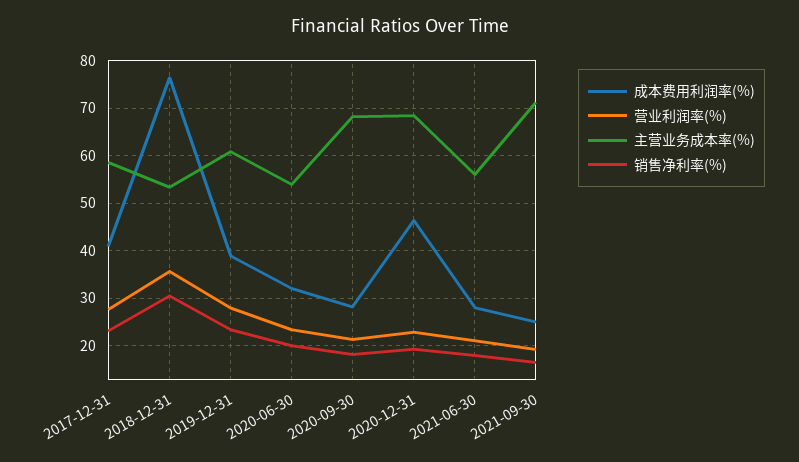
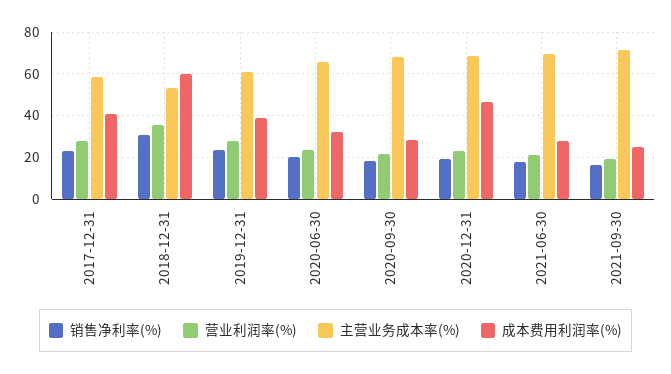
成本费用利润率(%), 2018-12-31: 76 -> 60
主营业务成本率(%), 2020-06-30: 54 -> 65
主营业务成本率(%), 2021-06-30: 56 -> 70

